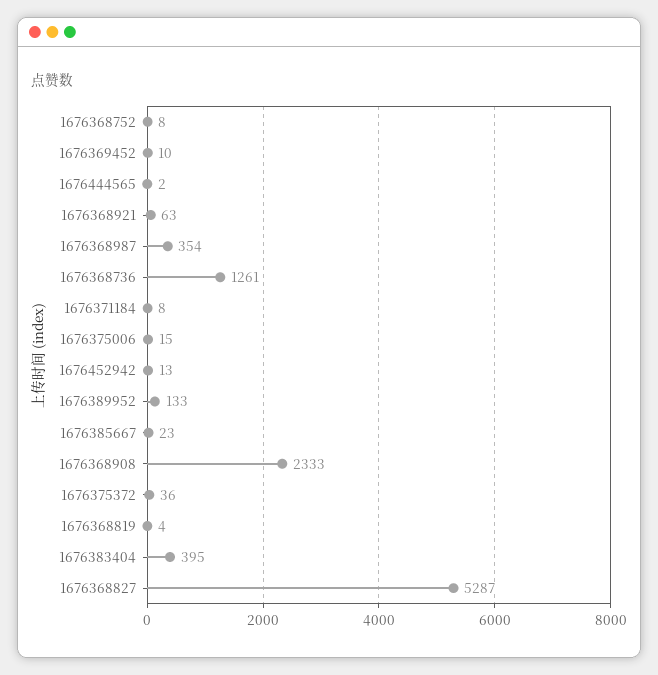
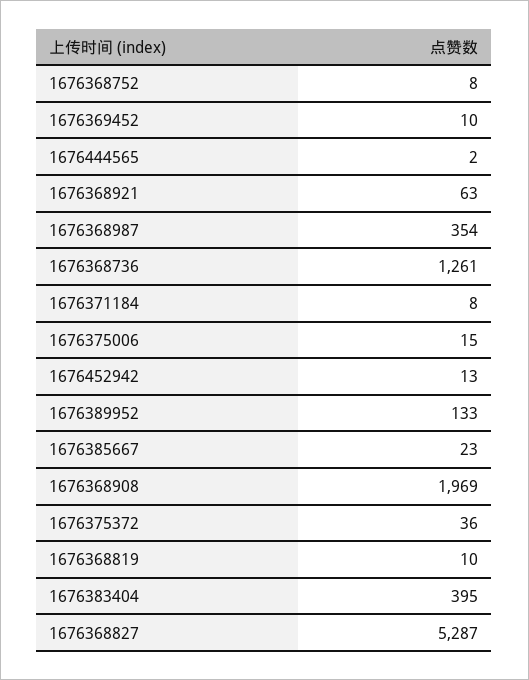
1676368908: 2333 -> 1969
1676368819: 4 -> 10

